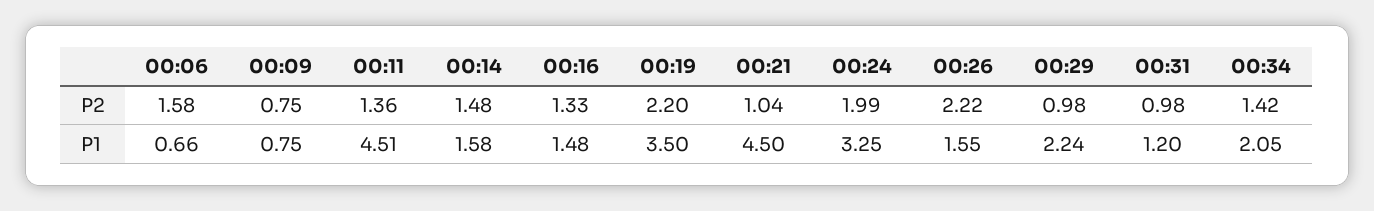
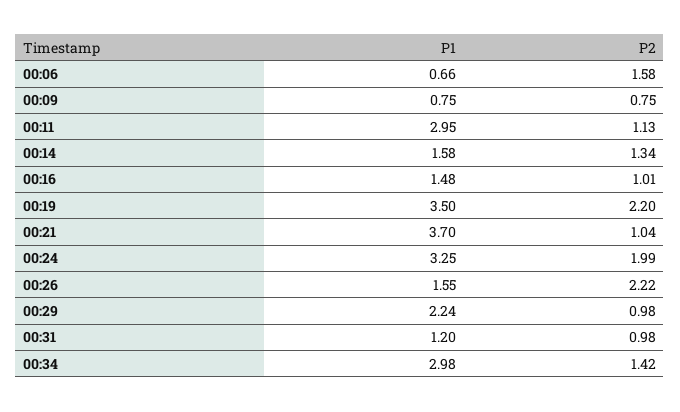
00:11, P2: 1.36 -> 1.13
00:14, P2: 1.48 -> 1.34
00:16, P2: 1.33 -> 1.01
00:11, P1: 4.51 -> 2.95
00:21, P1: 4.5 -> 3.7
00:34, P1: 2.05 -> 2.98

